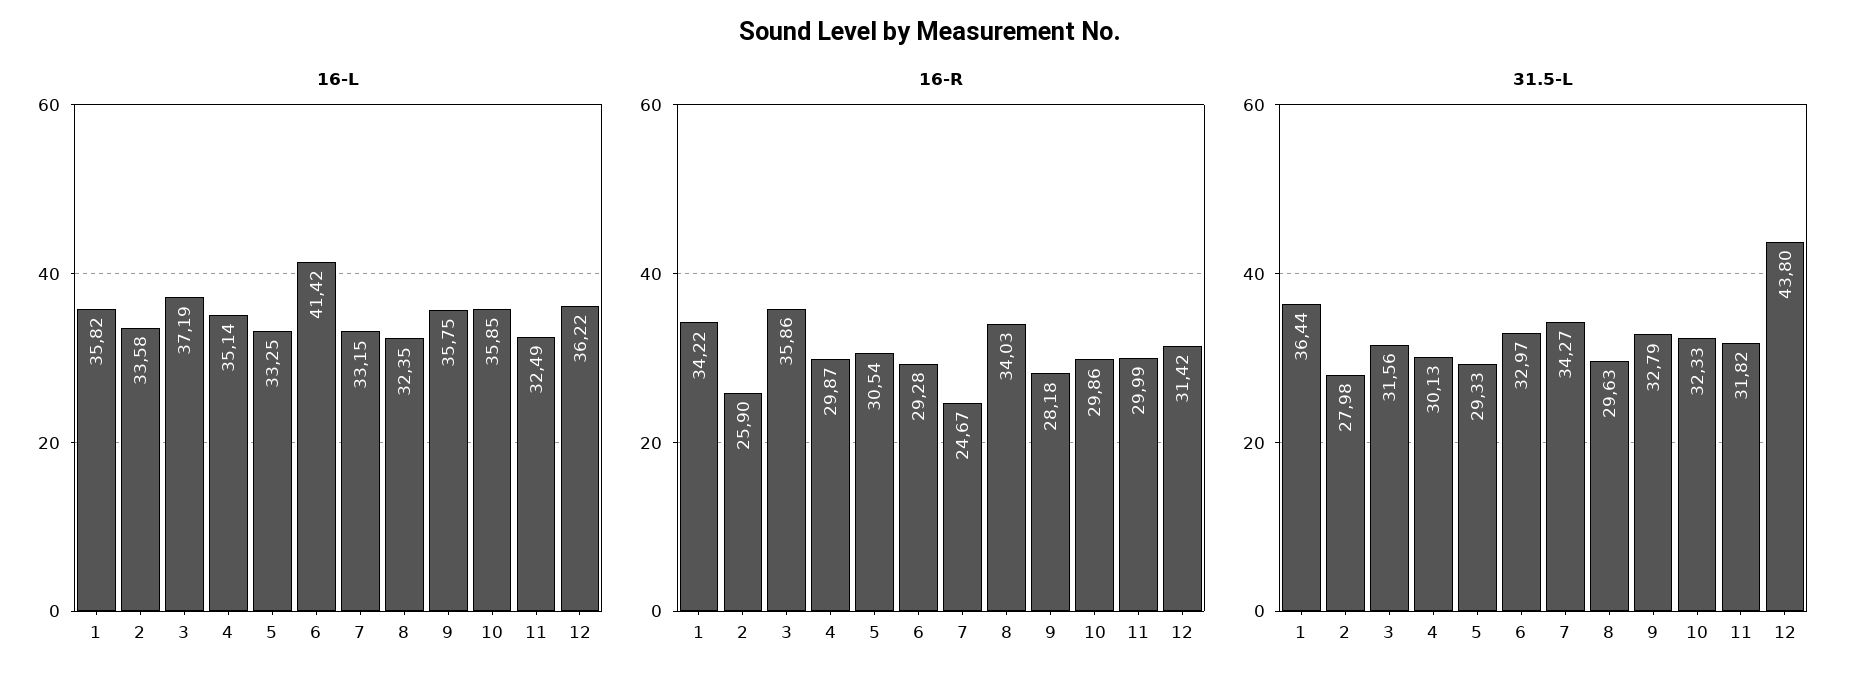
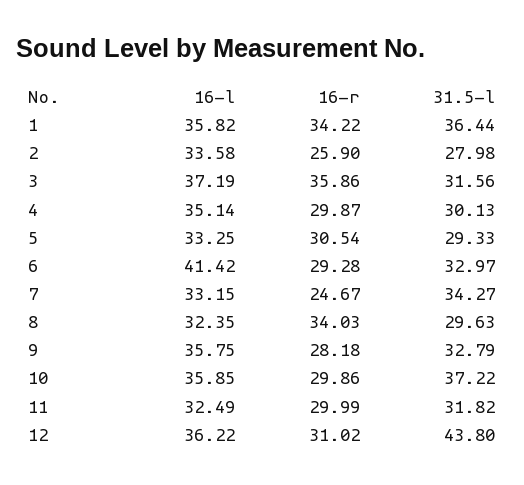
16-R, 12: 31.42 -> 31.02
31.5-L, 10: 32.33 -> 37.22

